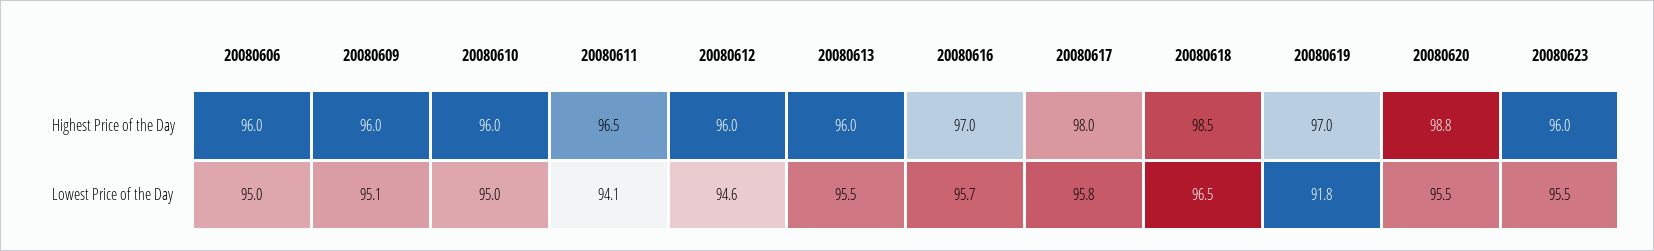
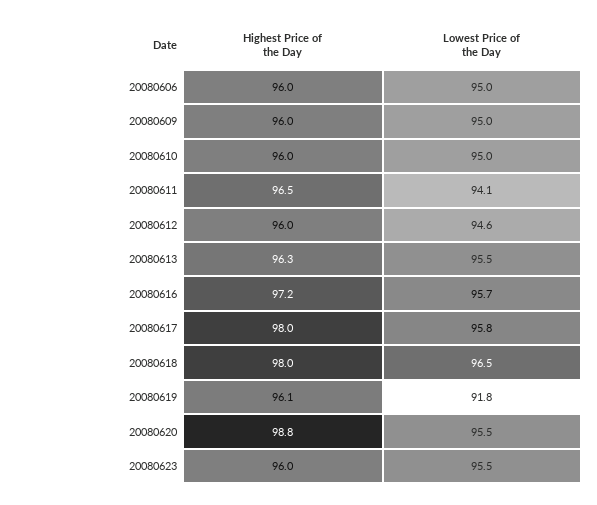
20080613, Highest Price of the Day: 96 -> 96.3
20080616, Highest Price of the Day: 97 -> 97.2
20080618, Highest Price of the Day: 98.5 -> 98
20080619, Highest Price of the Day: 97 -> 96.1
20080609, Lowest Price of the Day: 95.1 -> 95

